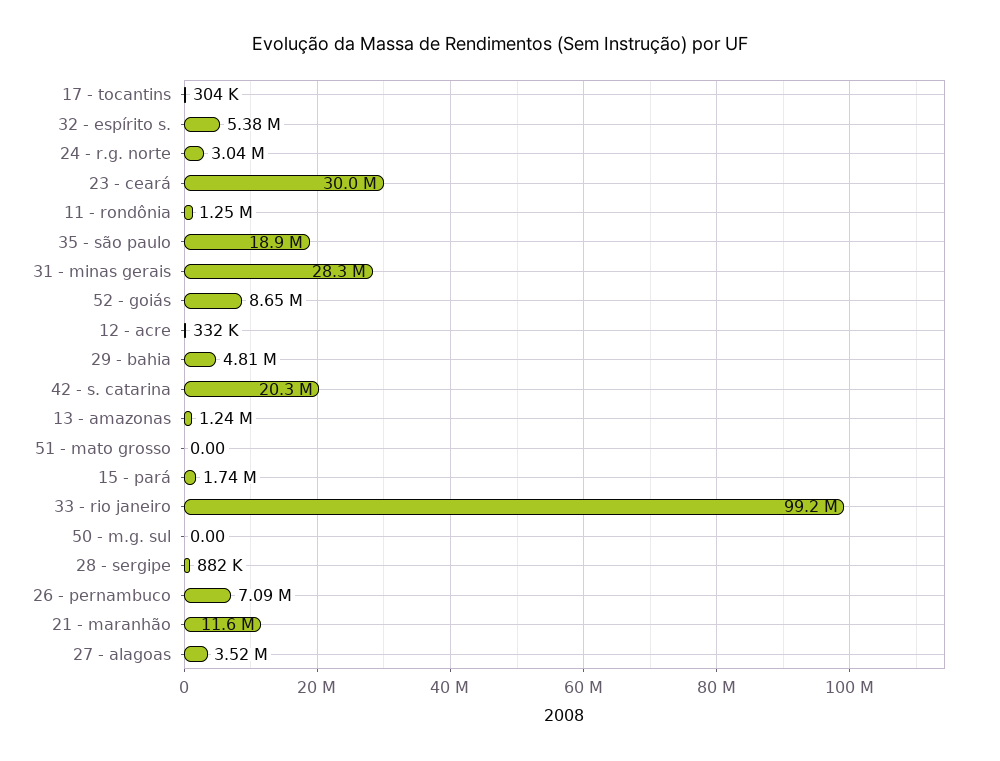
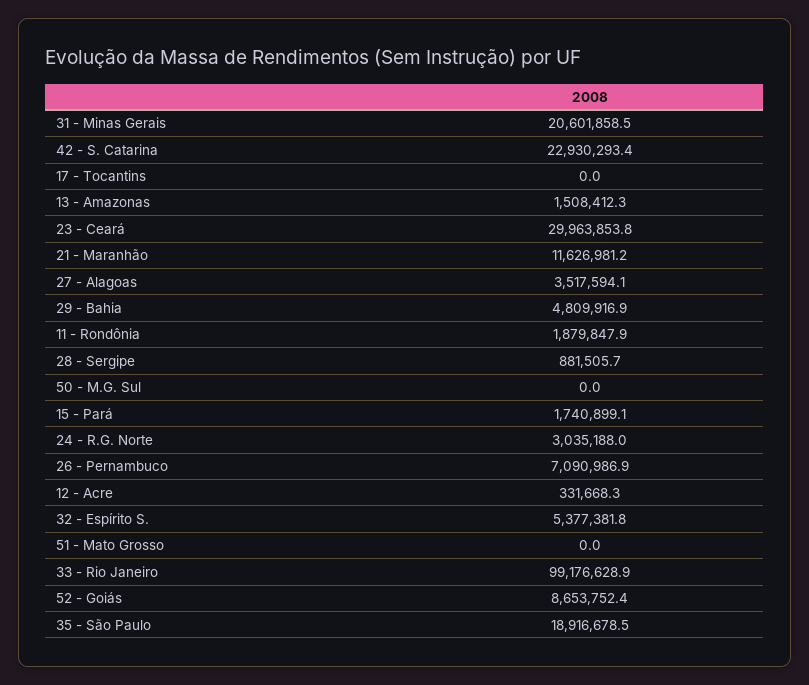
17 - tocantins: 304000 -> 0
11 - rondônia: 1250000 -> 1879847.9
31 - minas gerais: 28300000 -> 20601858.5
42 - s. catarina: 20300000 -> 22930293.4
13 - amazonas: 1240000 -> 1508412.3

